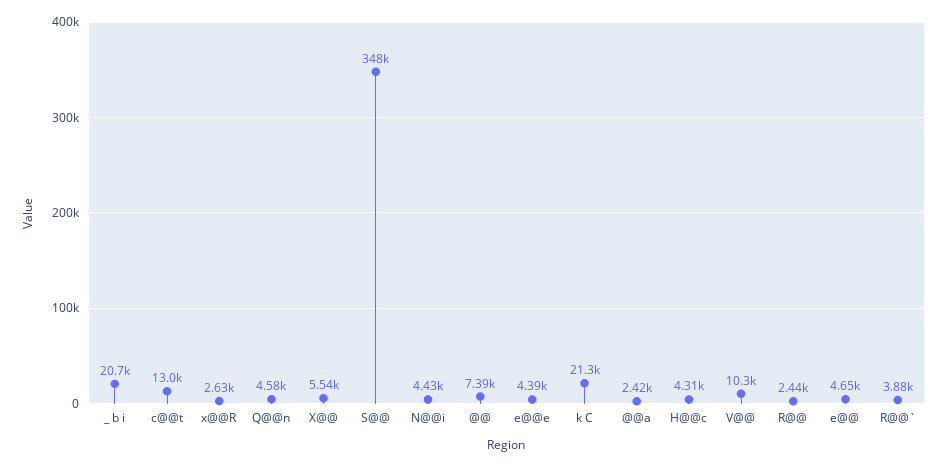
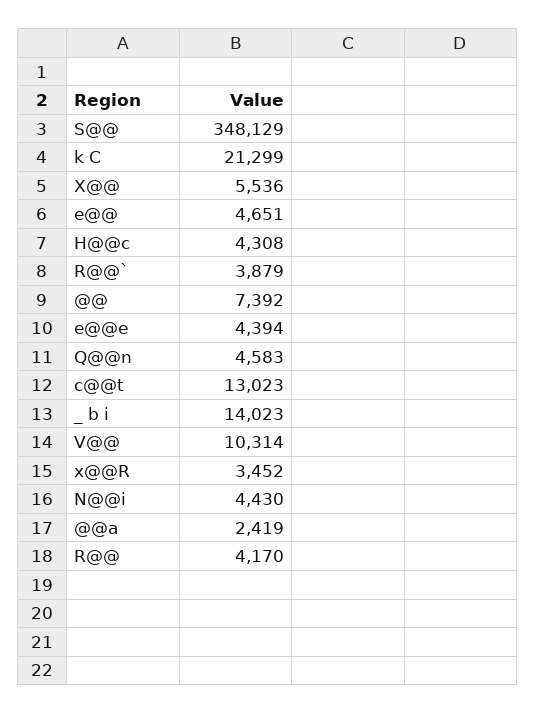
_ b i: 20700 -> 14023
x@@R: 2630 -> 3452
R@@: 2440 -> 4170

